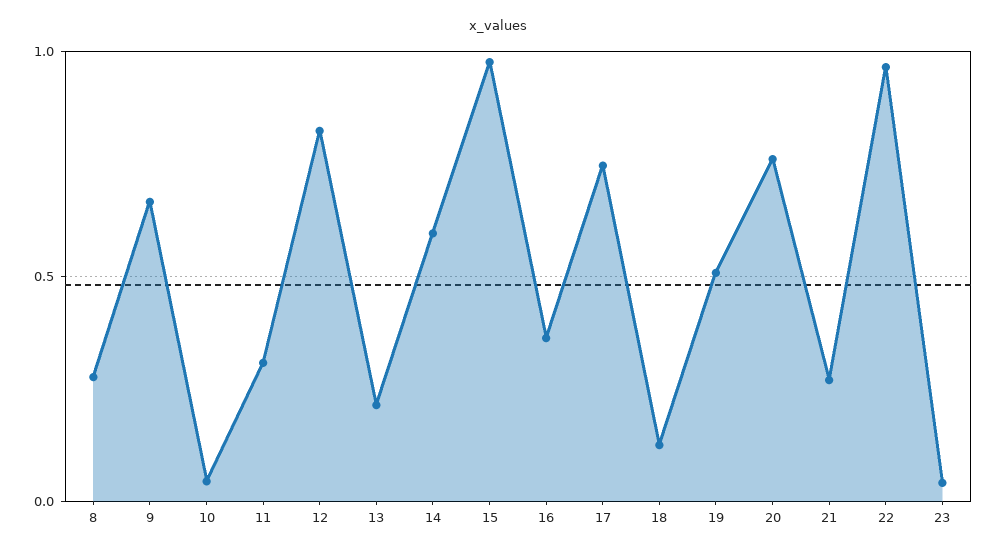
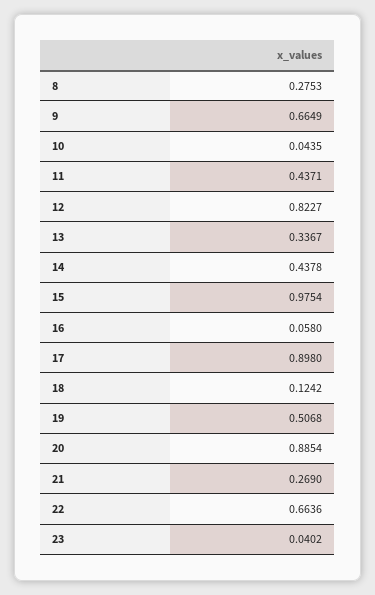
11: 0.3 -> 0.4371
13: 0.2 -> 0.3367
14: 0.6 -> 0.4378
16: 0.35 -> 0.058
17: 0.75 -> 0.898
20: 0.75 -> 0.8854
22: 0.95 -> 0.6636

